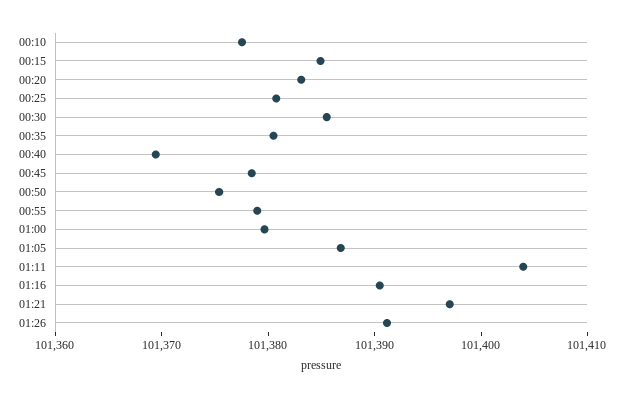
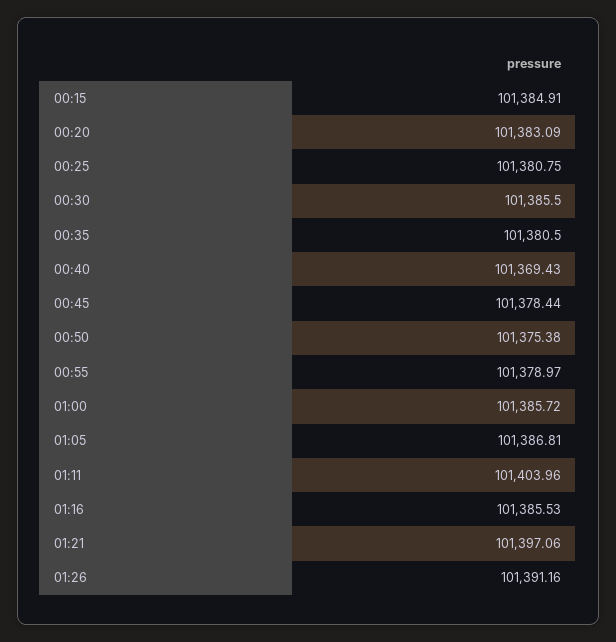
00:10: 101378 -> none
01:00: 101380 -> 101385.72
01:16: 101390 -> 101385.53

